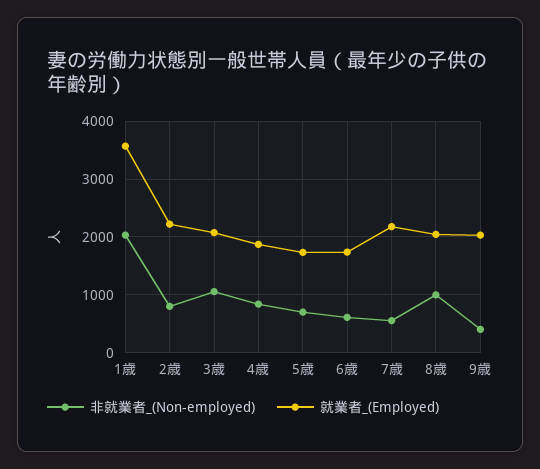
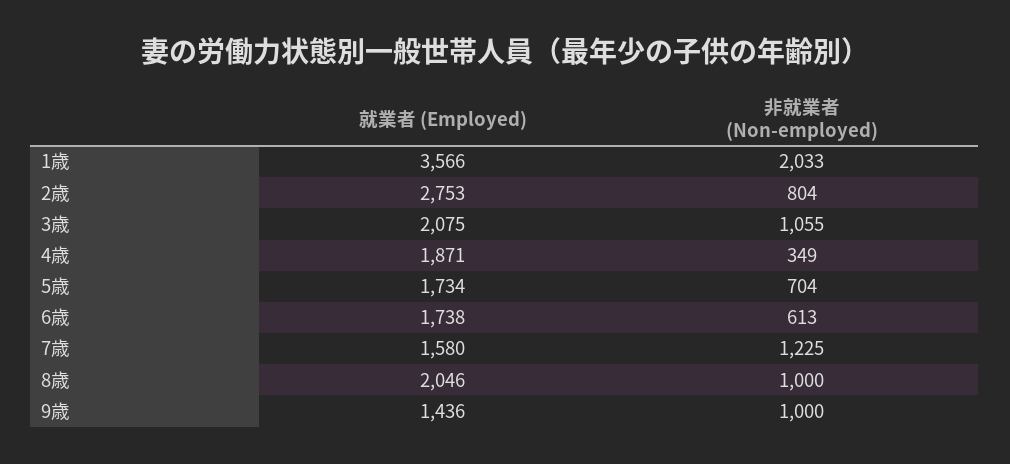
就業者_(Employed), 2歳: 2200 -> 2753
非就業者_(Non-employed), 4歳: 800 -> 349
非就業者_(Non-employed), 7歳: 600 -> 1225
就業者_(Employed), 7歳: 2200 -> 1580
非就業者_(Non-employed), 9歳: 400 -> 1000
就業者_(Employed), 9歳: 2000 -> 1436

